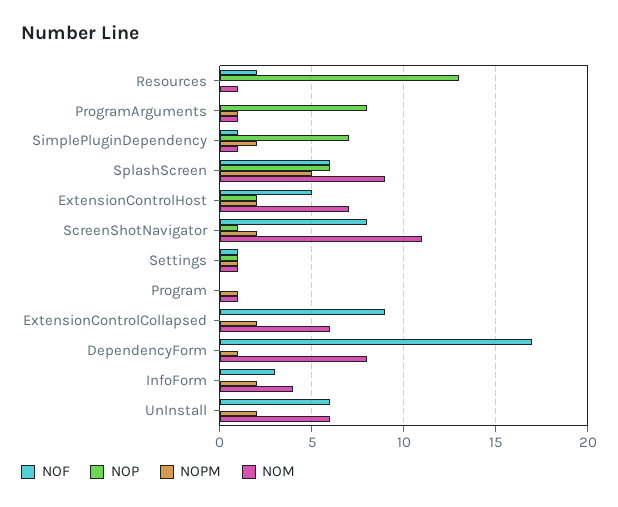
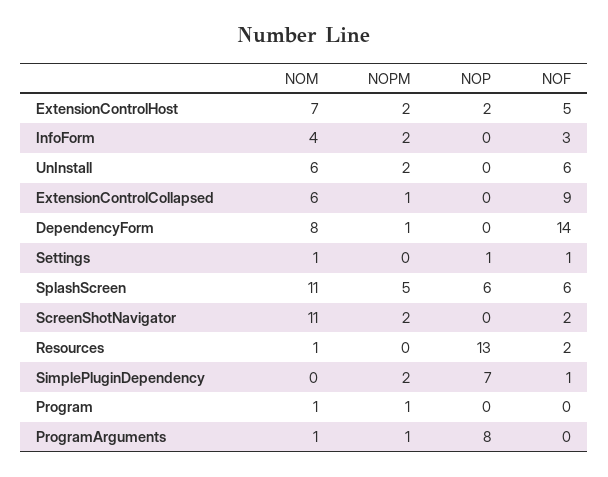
NOM, SimplePluginDependency: 1 -> 0
NOM, SplashScreen: 9 -> 11
NOF, ScreenShotNavigator: 8 -> 2
NOP, ScreenShotNavigator: 1 -> 0
NOPM, Settings: 1 -> 0
NOPM, ExtensionControlCollapsed: 2 -> 1
NOF, DependencyForm: 17 -> 14

